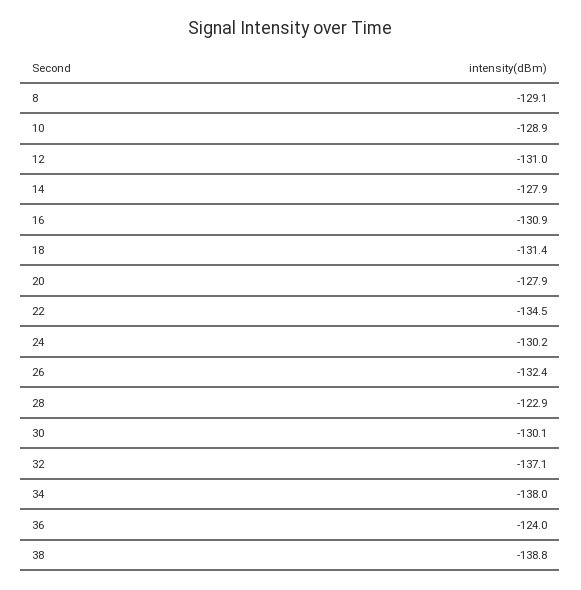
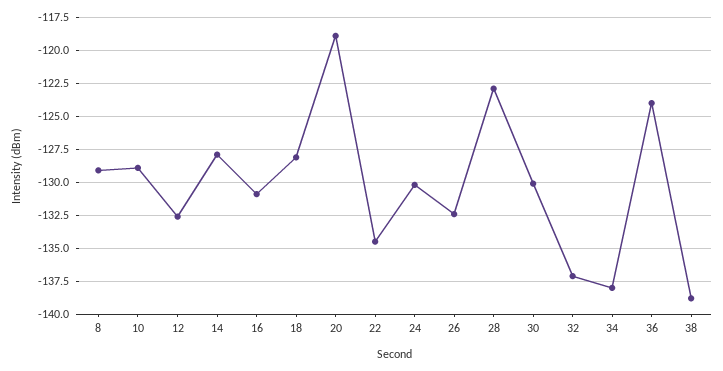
12: -131 -> -132.5
18: -131.4 -> -128
20: -127.9 -> -119

